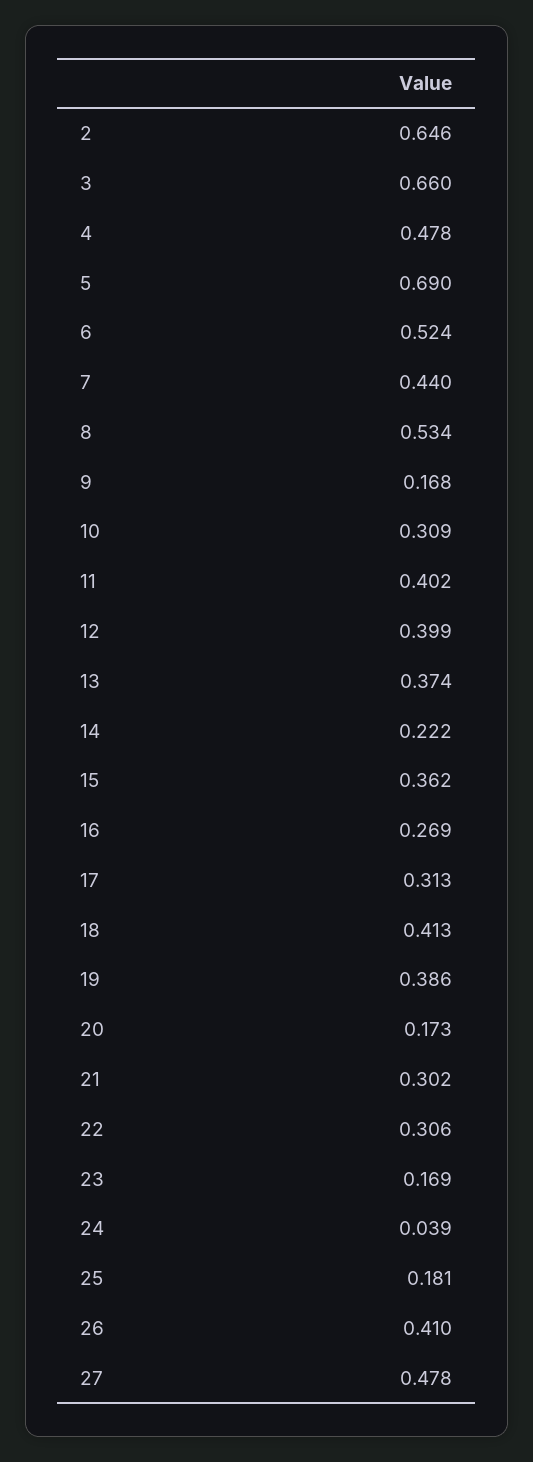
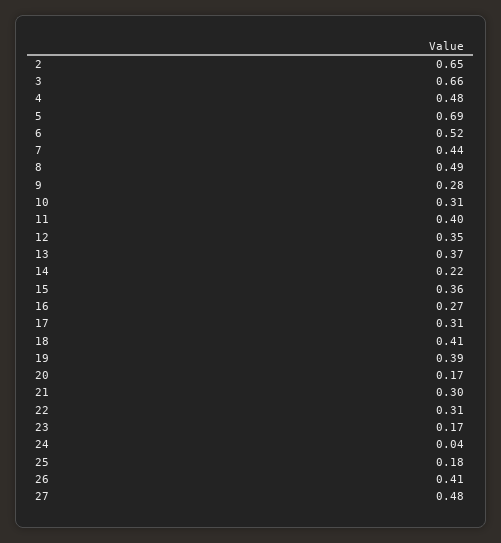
8: 0.534 -> 0.49
9: 0.168 -> 0.28
12: 0.399 -> 0.35

